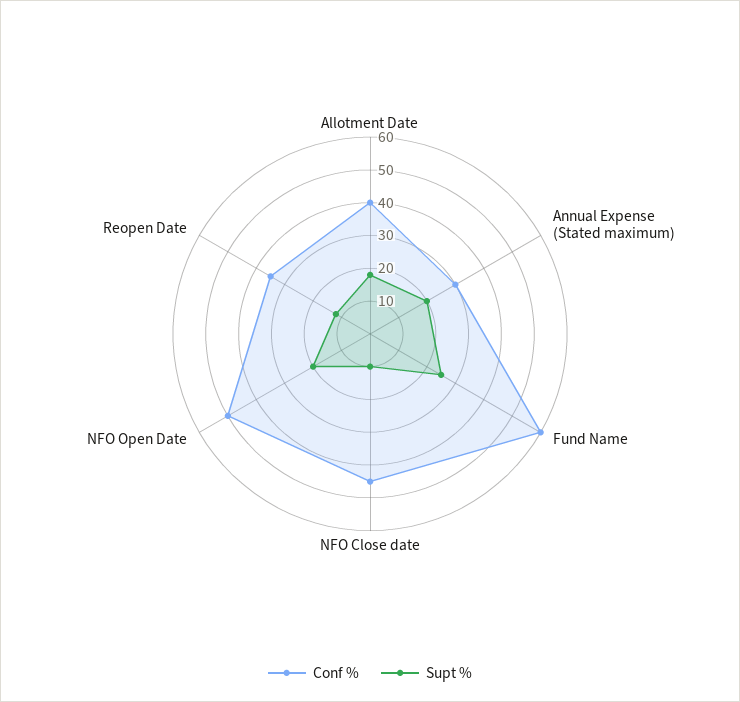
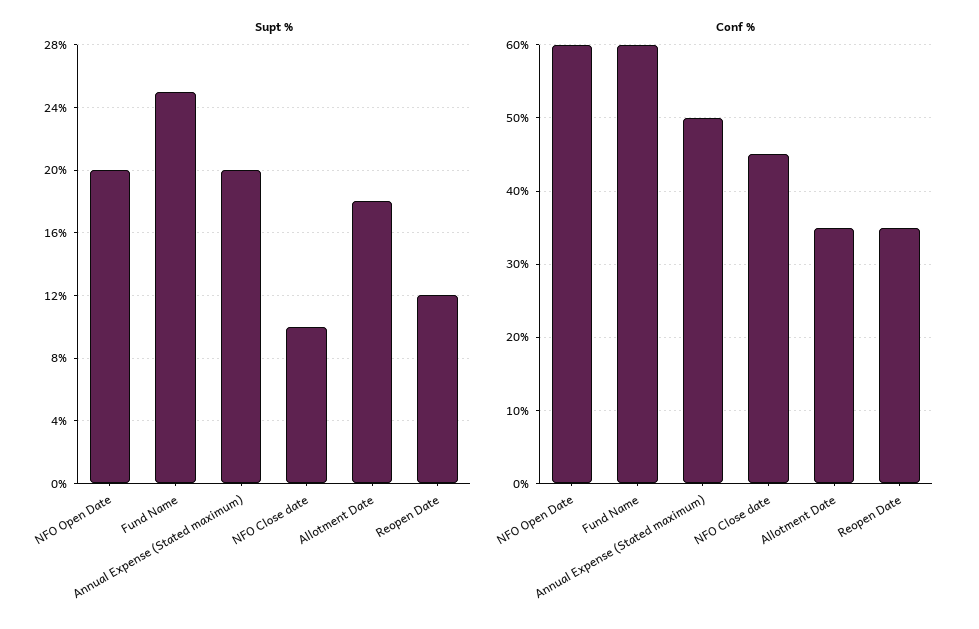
Conf %, Allotment Date: 40 -> 35
Conf %, Annual Expense (Stated maximum): 30 -> 50
Conf %, NFO Open Date: 50 -> 60

